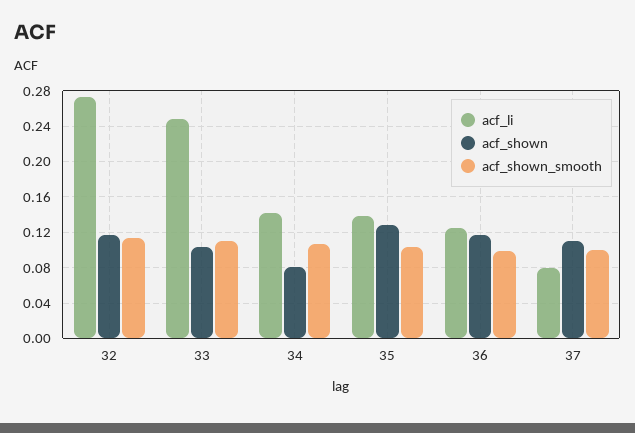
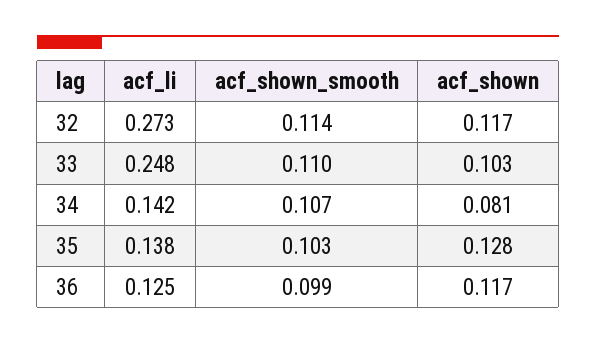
acf_li, 37: 0.08 -> none
acf_shown, 37: 0.11 -> none
acf_shown_smooth, 37: 0.1 -> none

